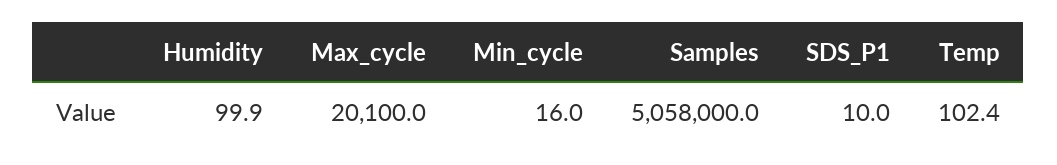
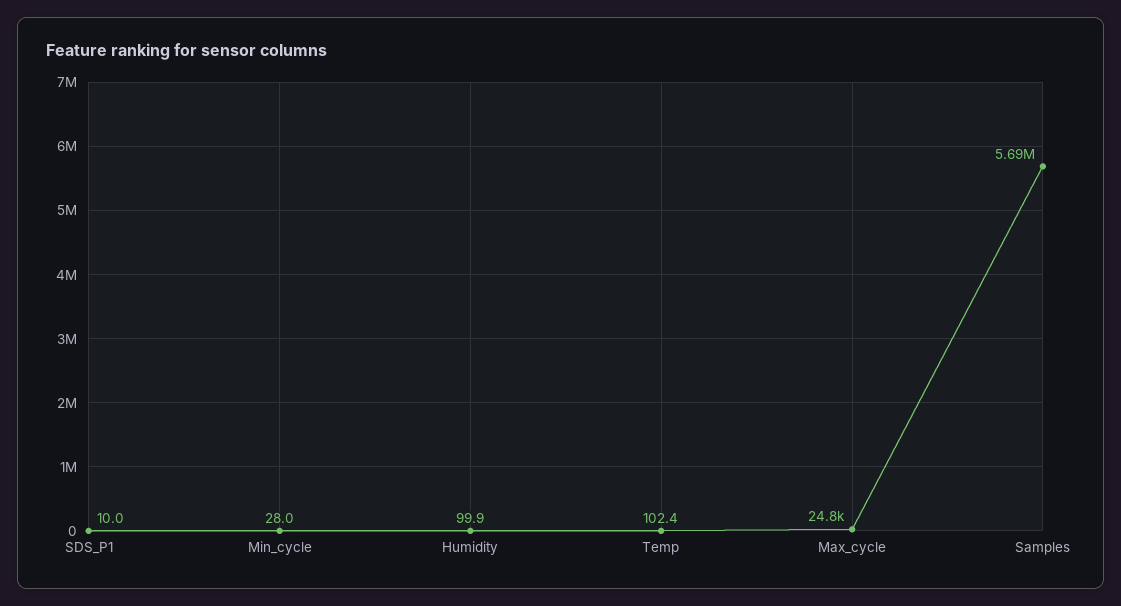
Max_cycle: 20100 -> 24800
Min_cycle: 16 -> 28
Samples: 5058000 -> 5690000

